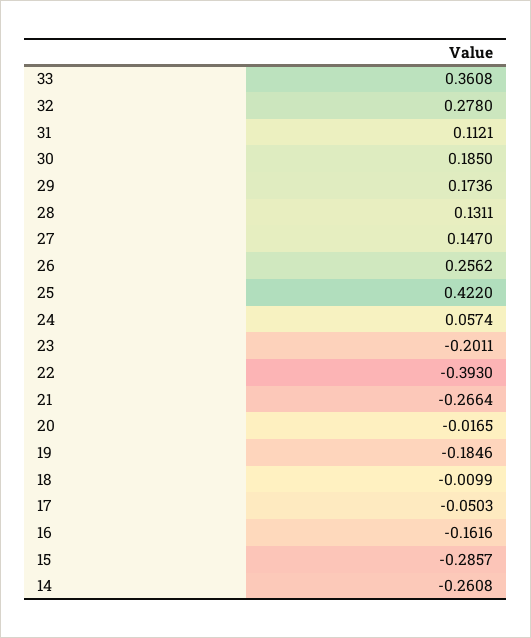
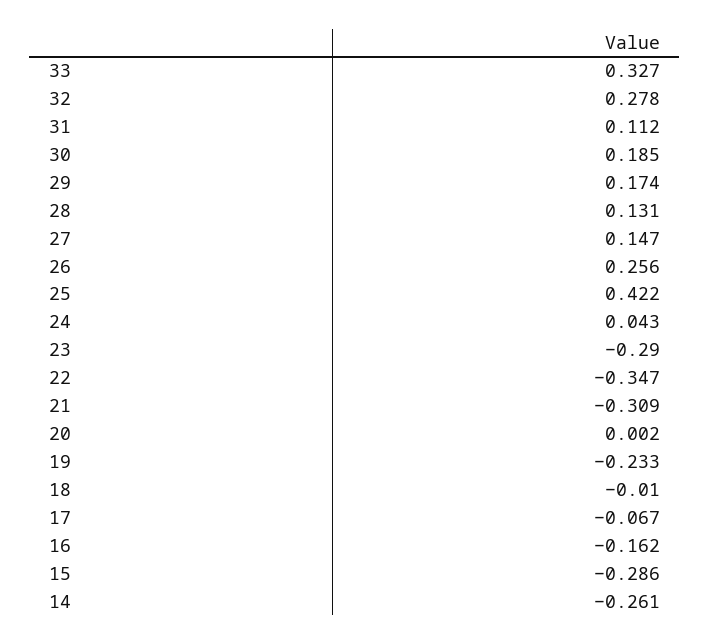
33: 0.3608 -> 0.327
24: 0.0574 -> 0.043
23: -0.2011 -> -0.29
22: -0.393 -> -0.347
21: -0.2664 -> -0.309
20: -0.0165 -> 0.002
19: -0.1846 -> -0.233
17: -0.0503 -> -0.067

